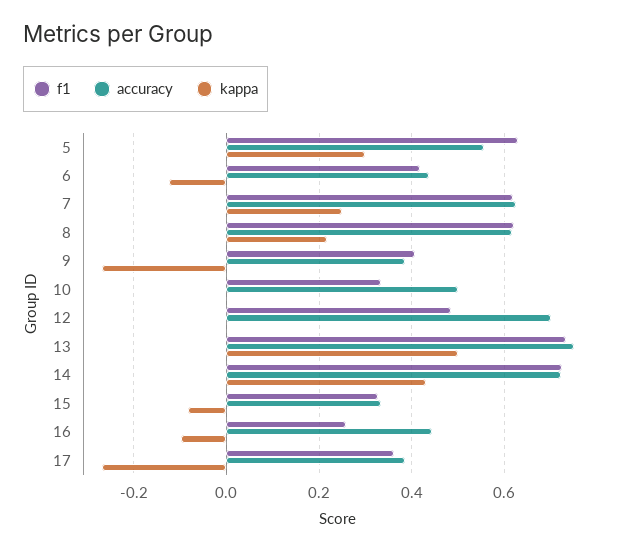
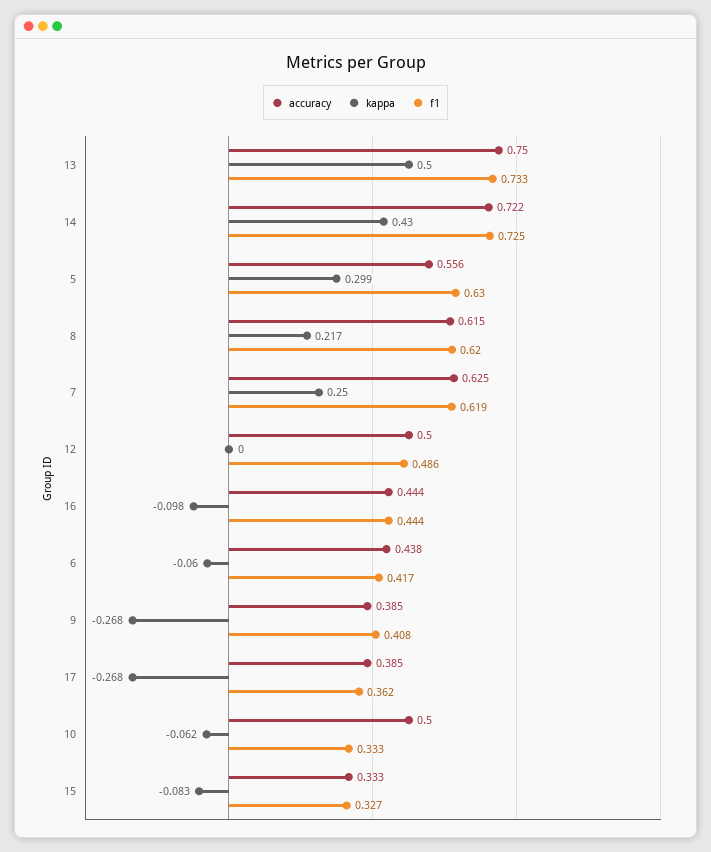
kappa, 6: -0.12 -> -0.06
kappa, 10: 0 -> -0.062
accuracy, 12: 0.7 -> 0.5
f1, 16: 0.26 -> 0.444

